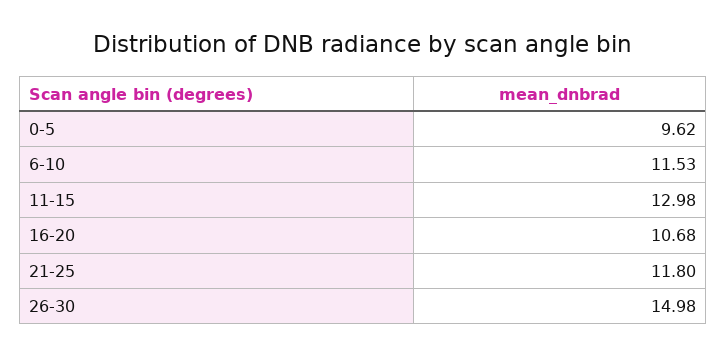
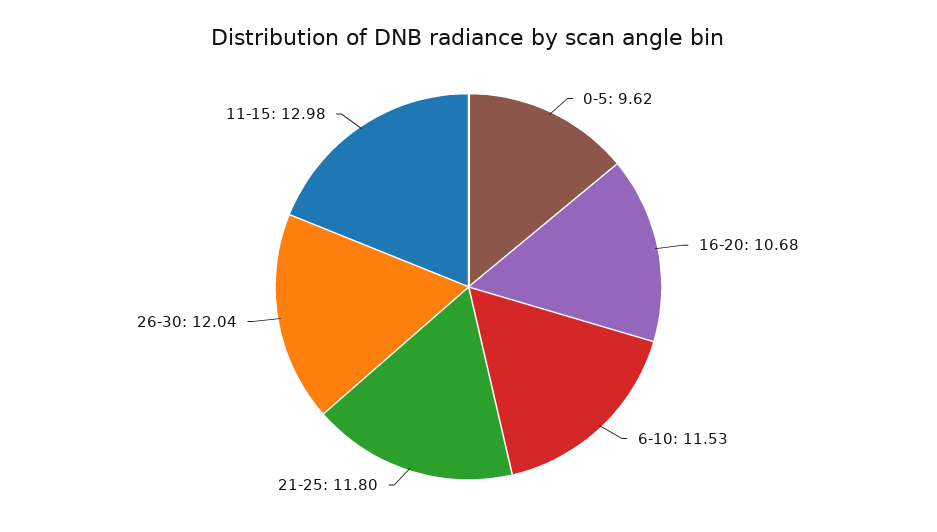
26-30: 14.98 -> 12.04

